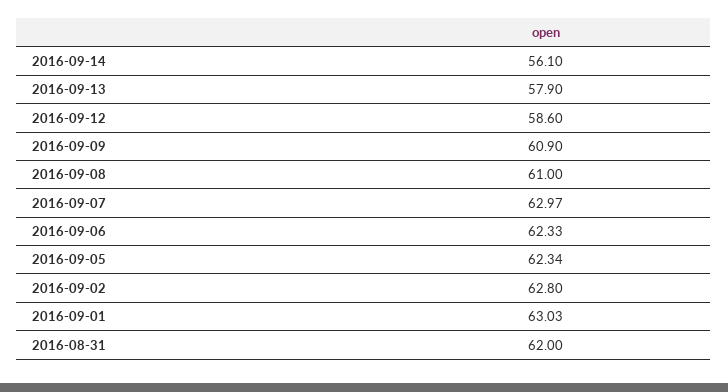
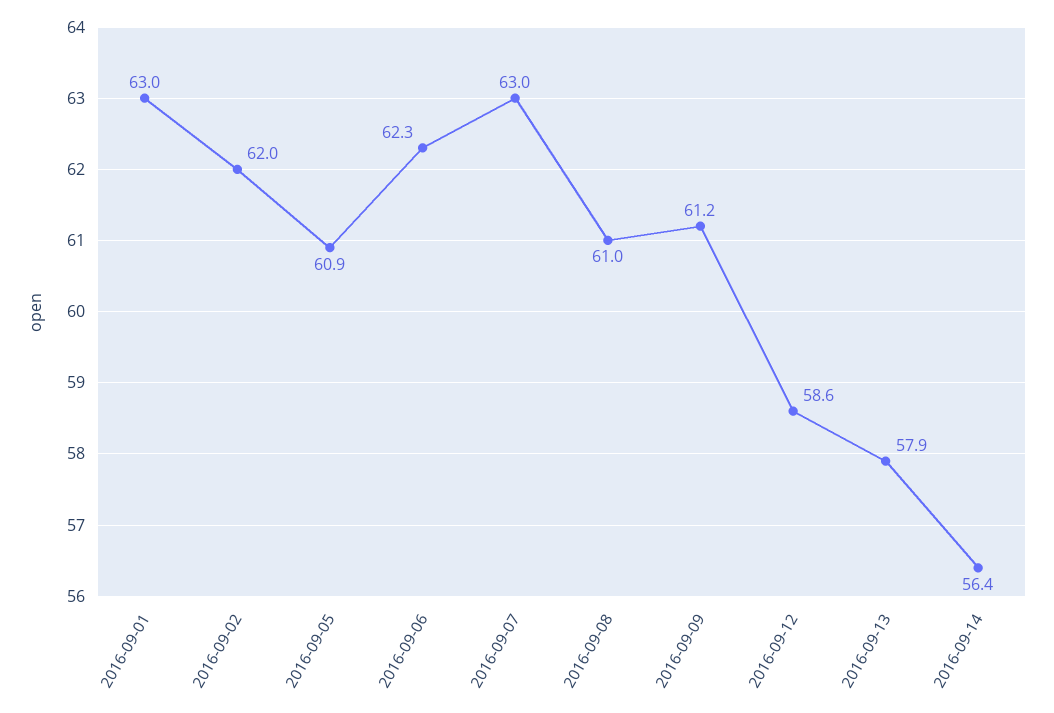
2016-09-14: 56.1 -> 56.4
2016-09-09: 60.9 -> 61.2
2016-09-05: 62.34 -> 60.9
2016-09-02: 62.8 -> 62
2016-08-31: 62 -> none

